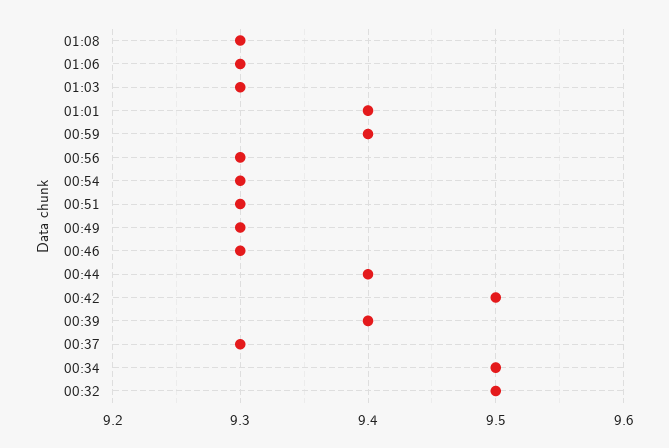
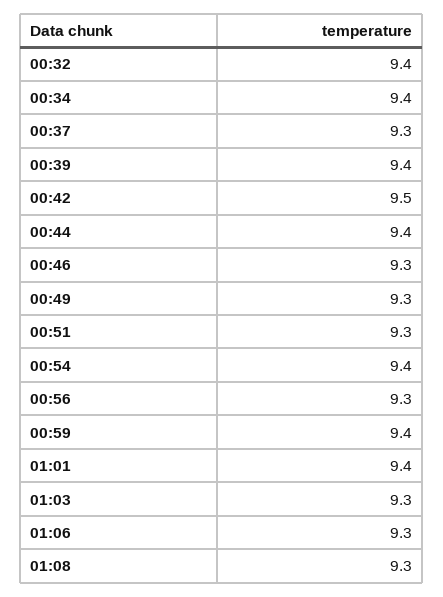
00:54: 9.3 -> 9.4
00:34: 9.5 -> 9.4
00:32: 9.5 -> 9.4

